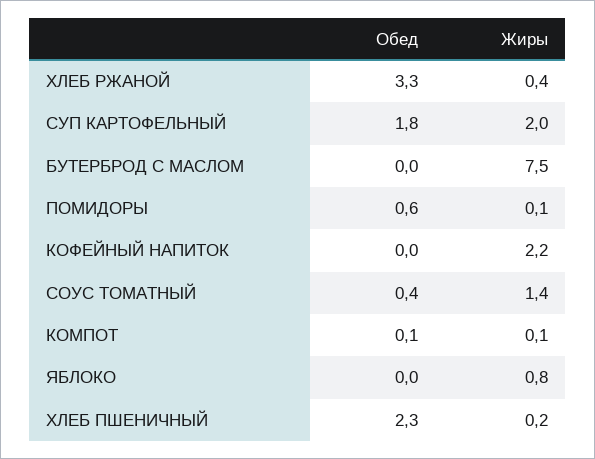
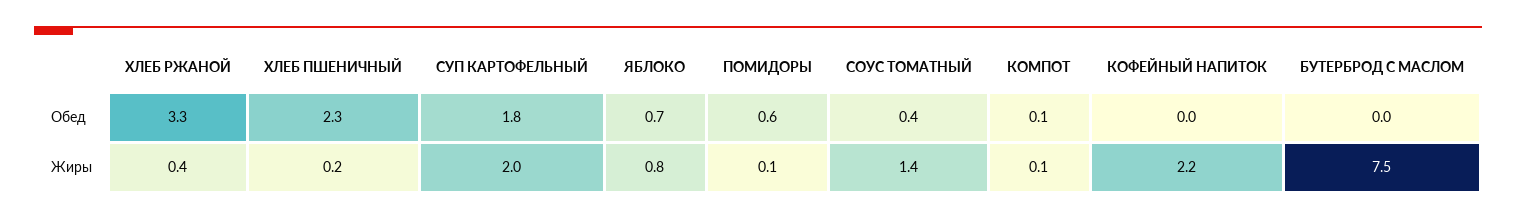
Обед, ЯБЛОКО: 0 -> 0.7

